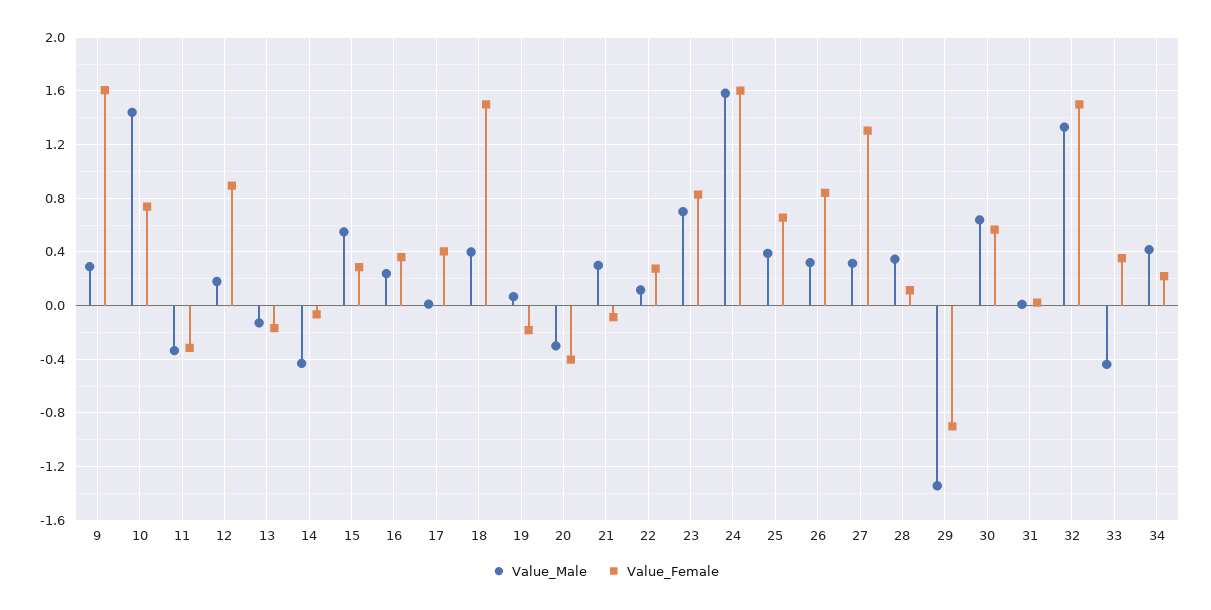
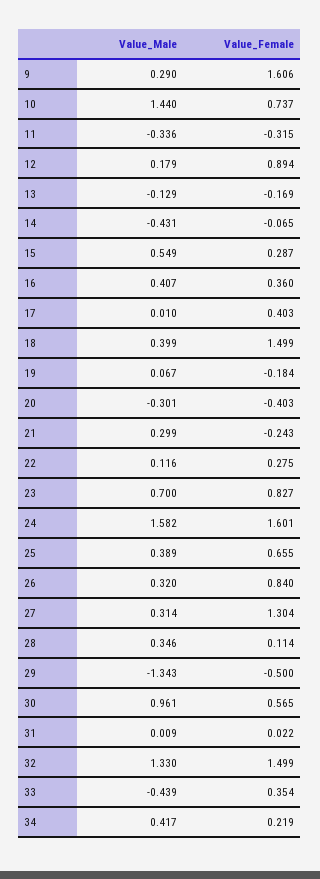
Value_Male, 16: 0.25 -> 0.407
Value_Female, 21: -0.1 -> -0.243
Value_Female, 29: -0.9 -> -0.5
Value_Male, 30: 0.65 -> 0.961

